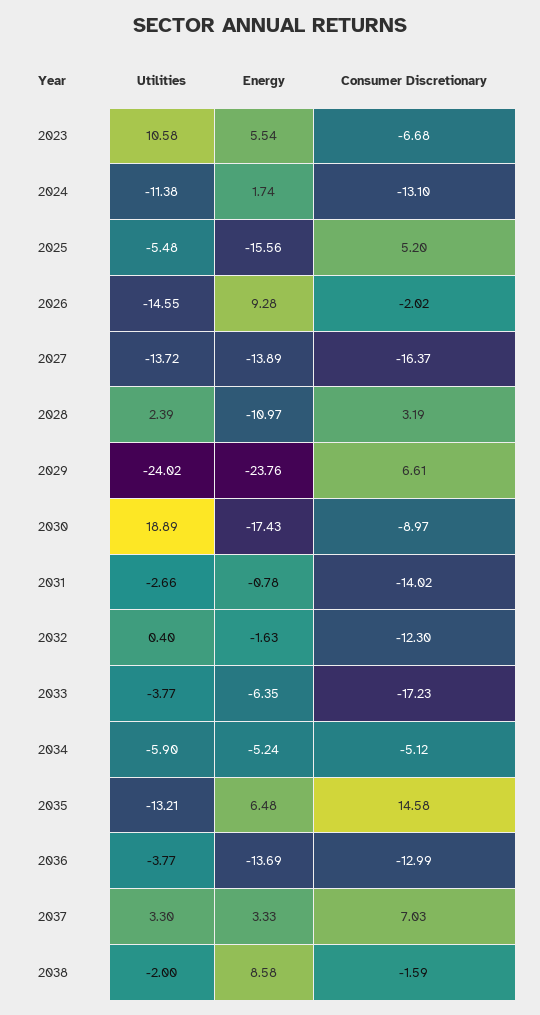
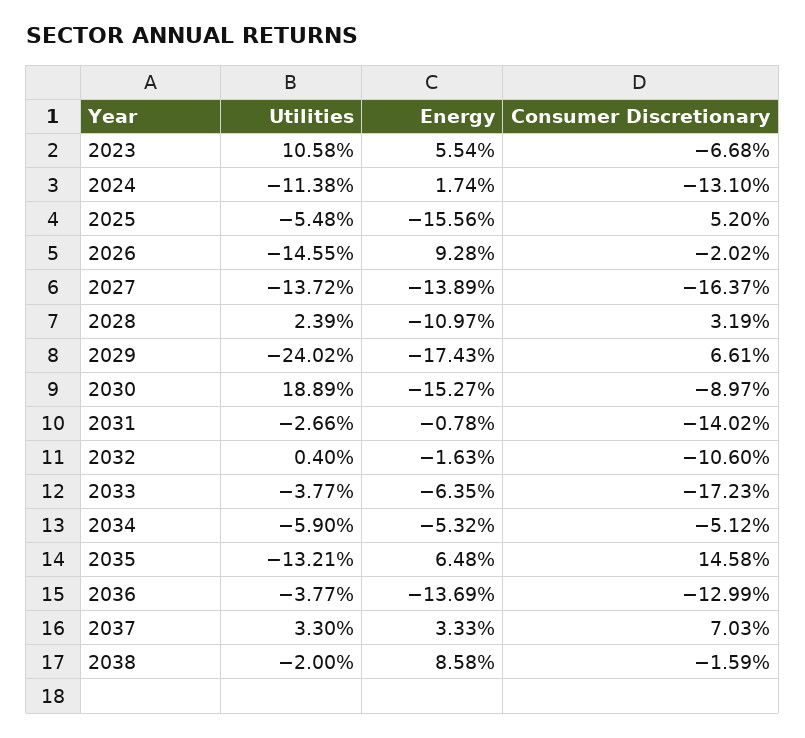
Energy, 2029: -23.76 -> -17.43
Energy, 2030: -17.43 -> -15.27
Consumer Discretionary, 2032: -12.3 -> -10.6
Energy, 2034: -5.24 -> -5.32

